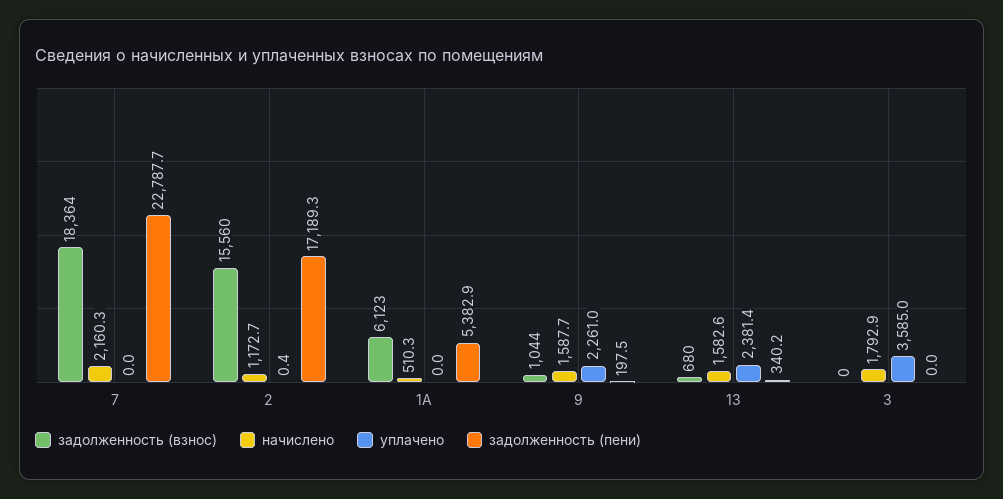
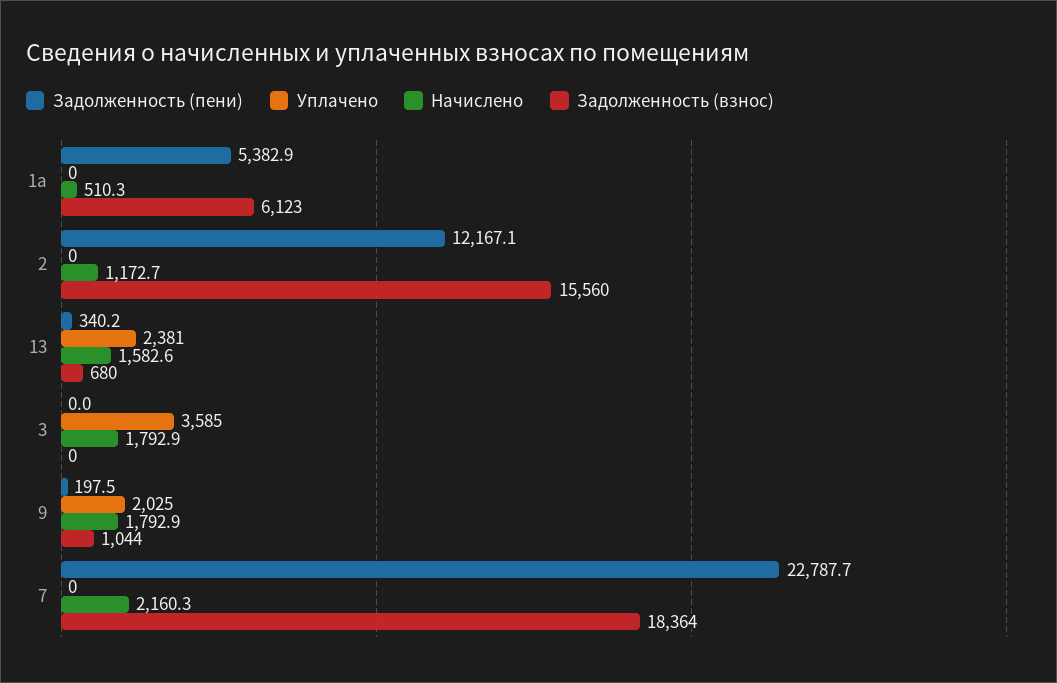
задолженность (пени), 2: 17189.3 -> 12167.1
начислено, 9: 1587.7 -> 1792.9
уплачено, 9: 2261 -> 2025

